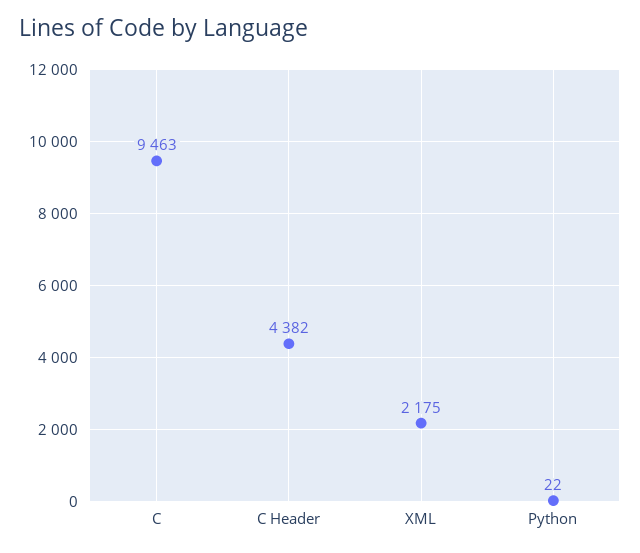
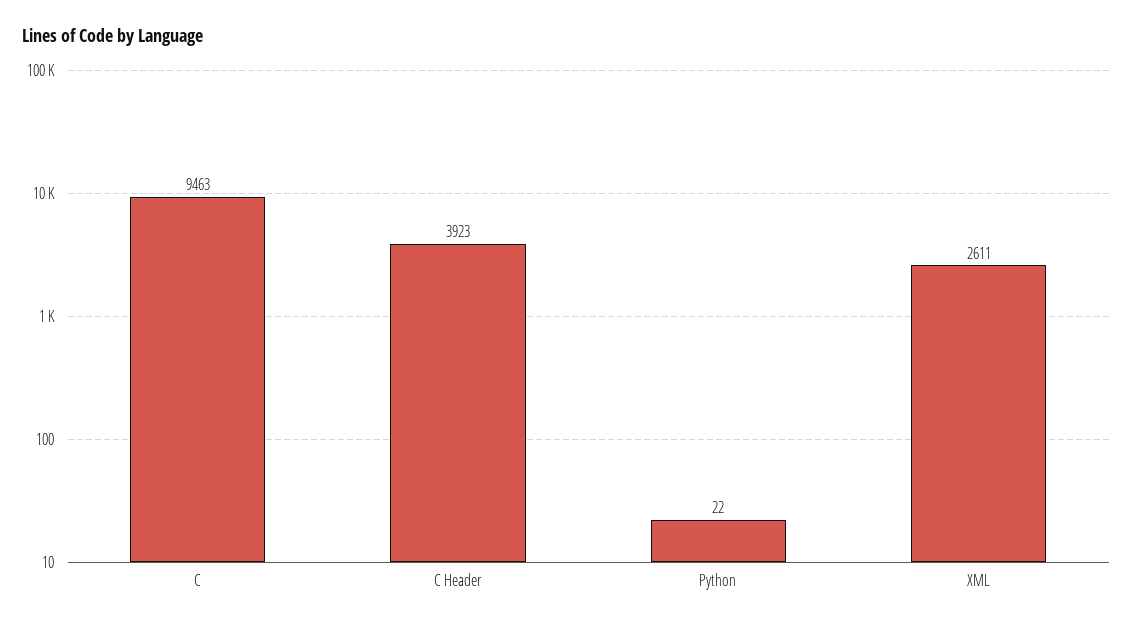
C Header: 4382 -> 3923
XML: 2175 -> 2611

